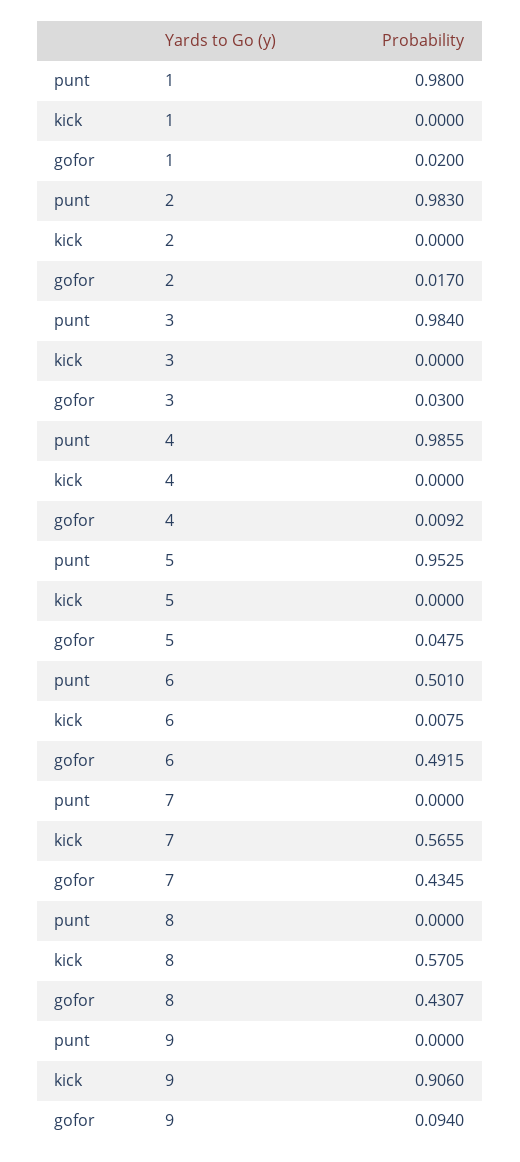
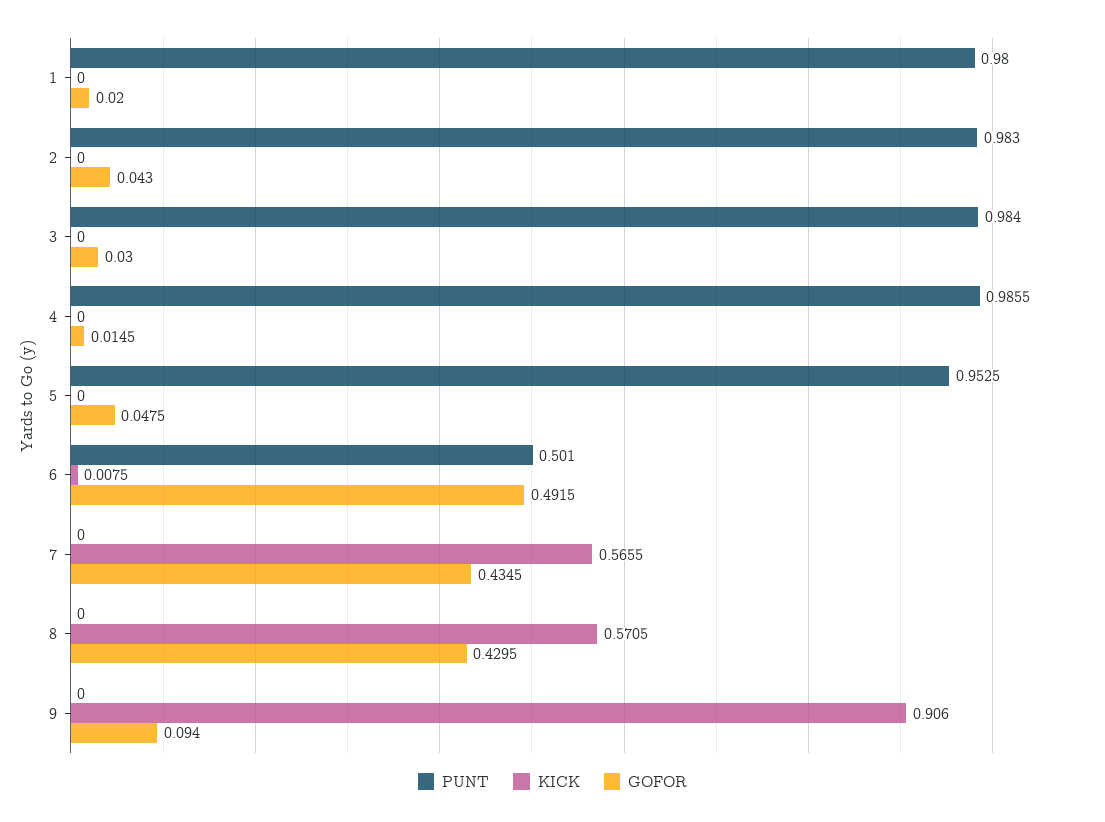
gofor, 2: 0.017 -> 0.043
gofor, 4: 0.0092 -> 0.0145
gofor, 8: 0.4307 -> 0.4295

